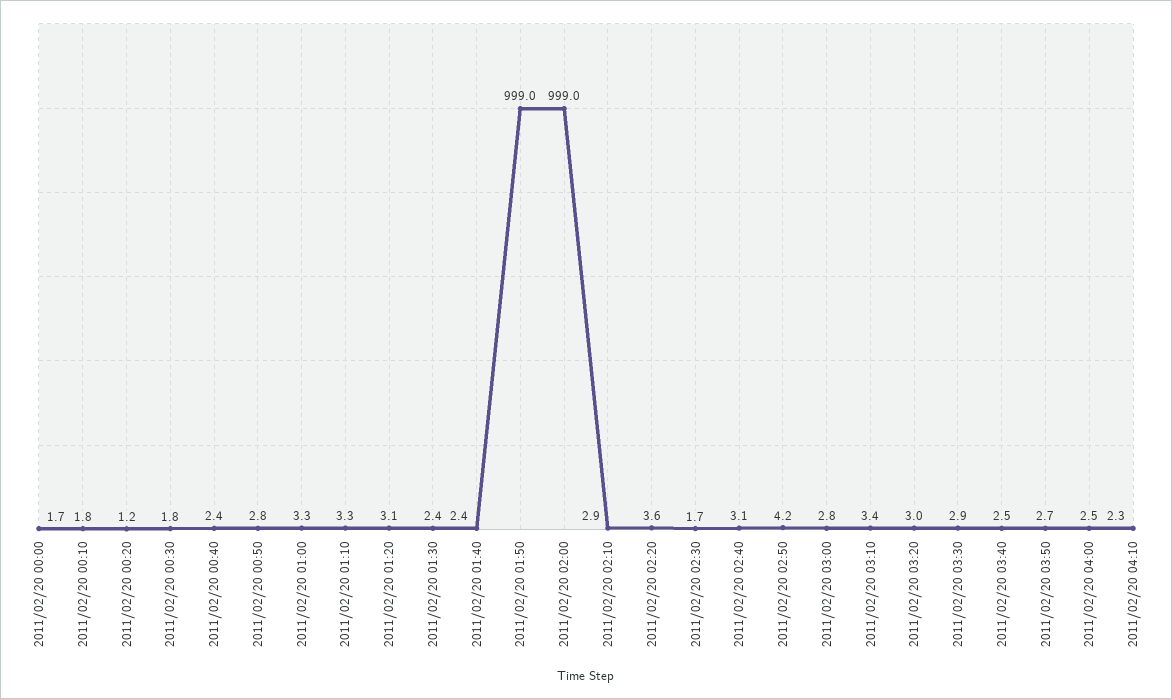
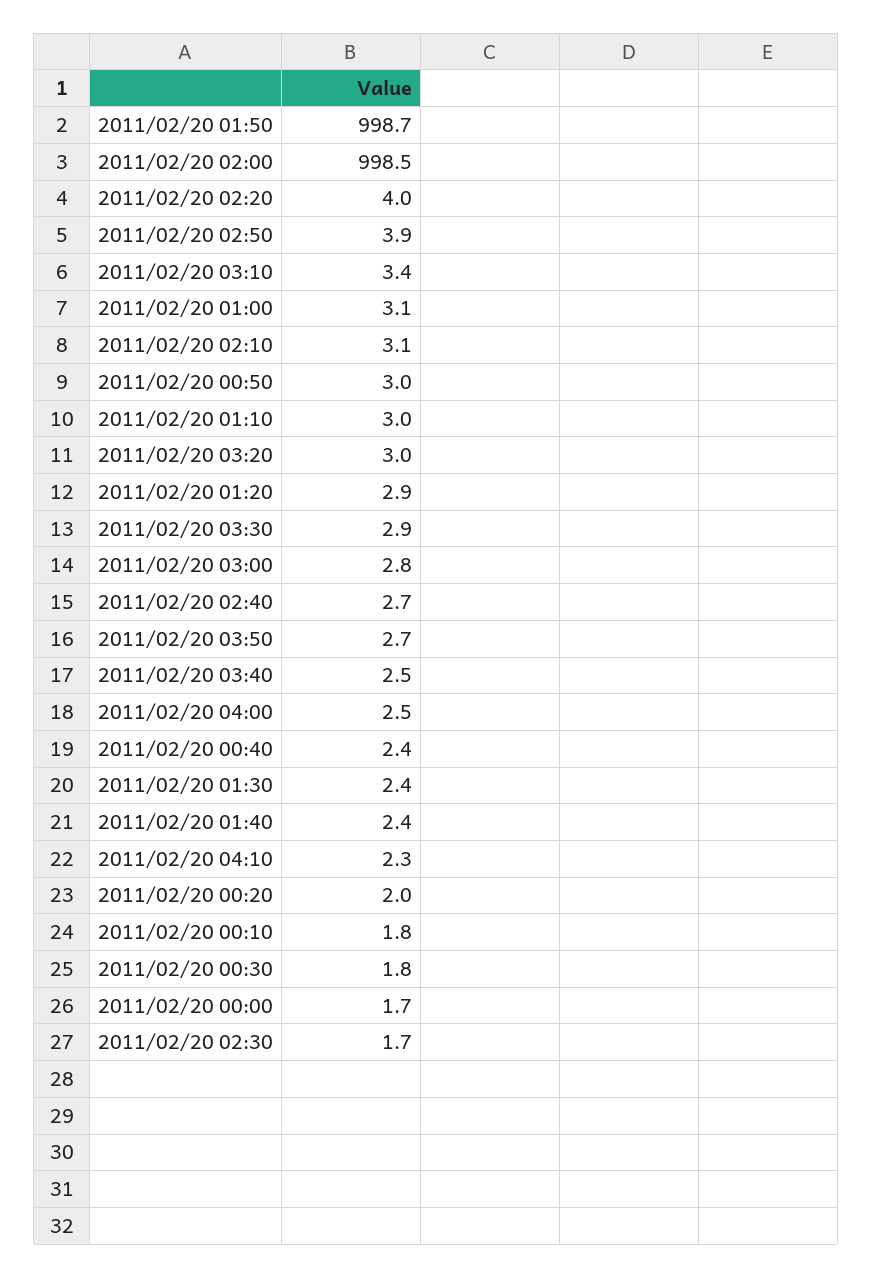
2011/02/20 00:20: 1.2 -> 2
2011/02/20 00:50: 2.8 -> 3
2011/02/20 01:00: 3.3 -> 3.1
2011/02/20 01:10: 3.3 -> 3
2011/02/20 01:20: 3.1 -> 2.9
2011/02/20 01:50: 999 -> 998.7
2011/02/20 02:00: 999 -> 998.5
2011/02/20 02:10: 2.9 -> 3.1
2011/02/20 02:20: 3.6 -> 4
2011/02/20 02:40: 3.1 -> 2.7
2011/02/20 02:50: 4.2 -> 3.9

